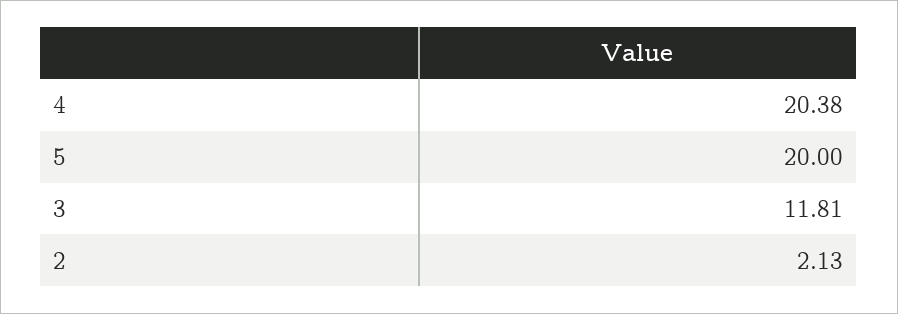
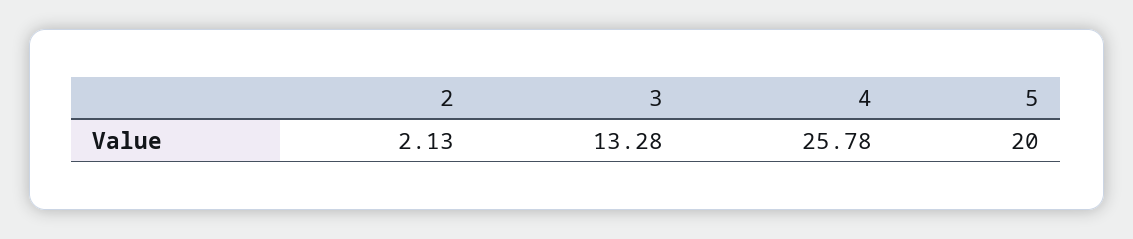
4: 20.38 -> 25.78
3: 11.81 -> 13.28

